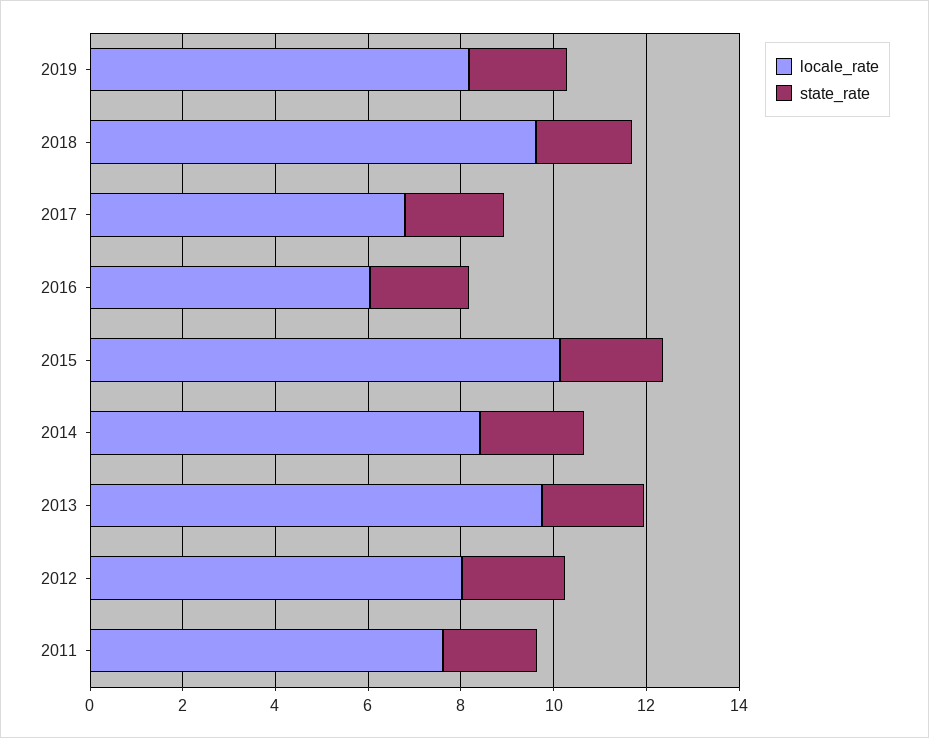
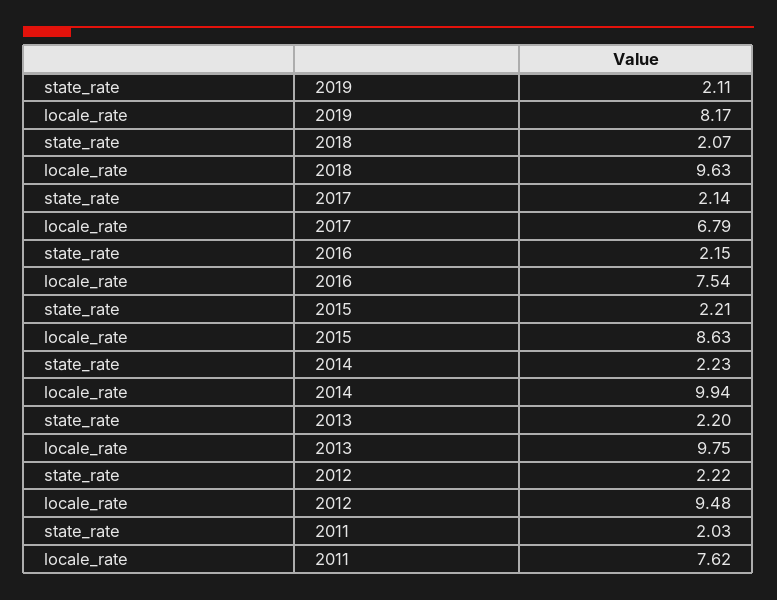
locale_rate, 2016: 6 -> 7.54
locale_rate, 2015: 10 -> 8.63
locale_rate, 2014: 8.5 -> 9.94
locale_rate, 2012: 8 -> 9.48

